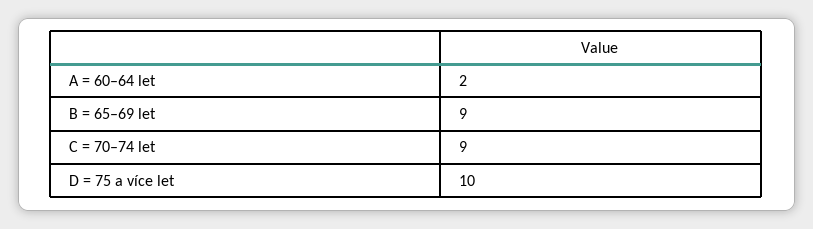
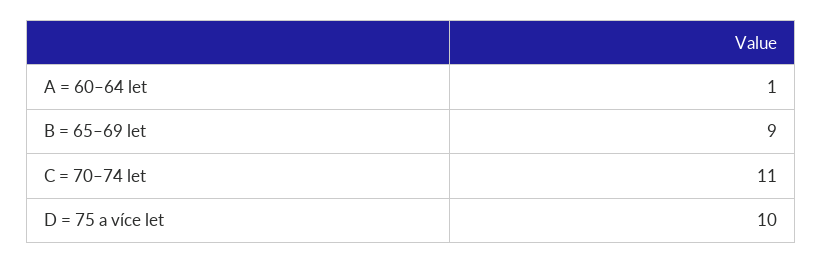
A = 60–64 let: 2 -> 1
C = 70–74 let: 9 -> 11

